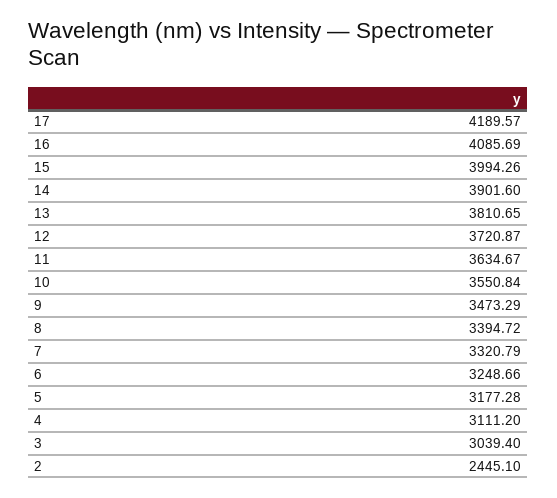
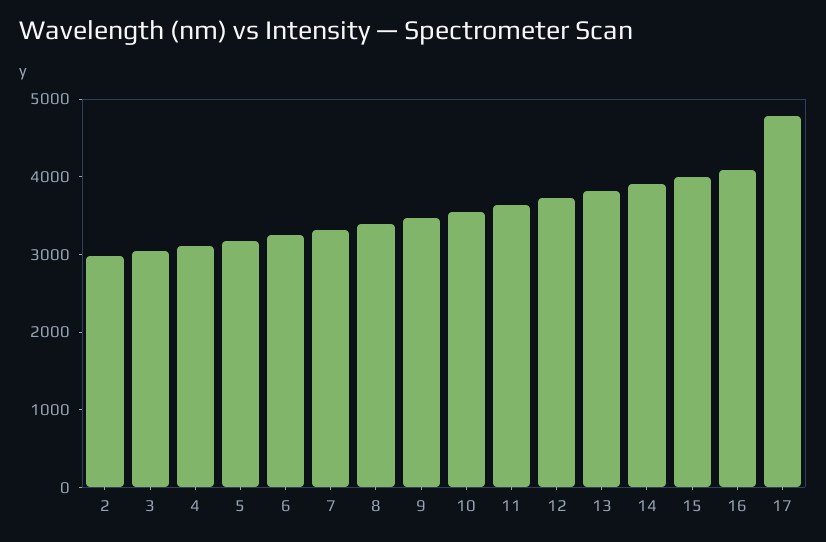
17: 4189.57 -> 4800
2: 2445.1 -> 3000

